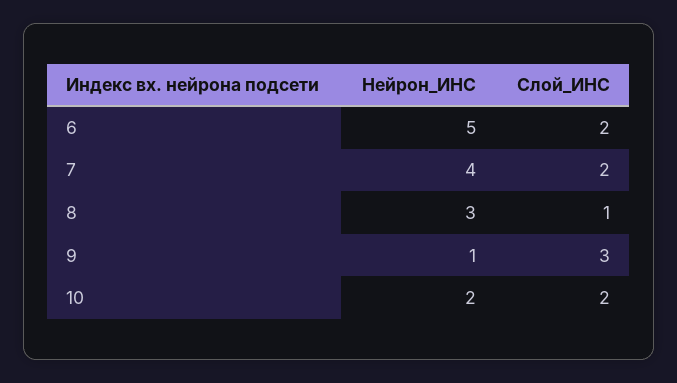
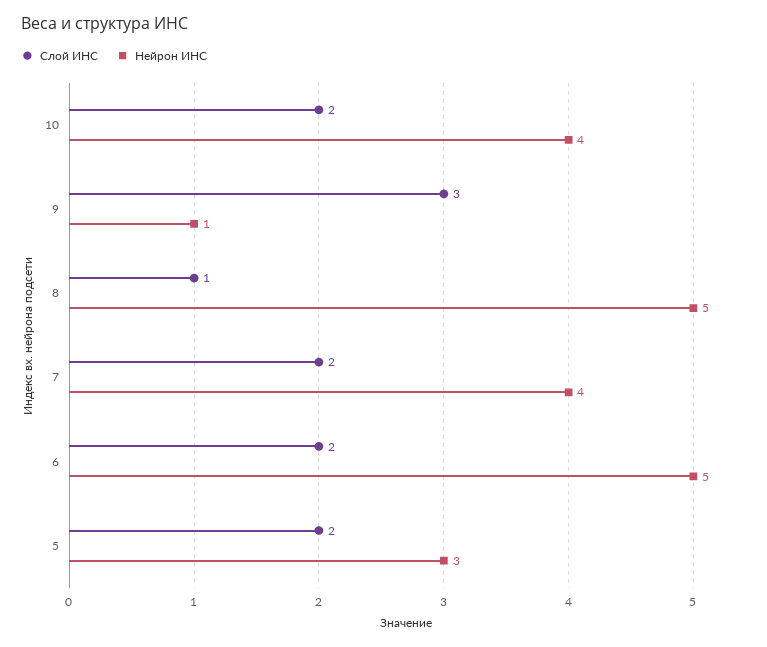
Нейрон_ИНС, 8: 3 -> 5
Нейрон_ИНС, 10: 2 -> 4
Слой_ИНС, 5: none -> 2
Нейрон_ИНС, 5: none -> 3

